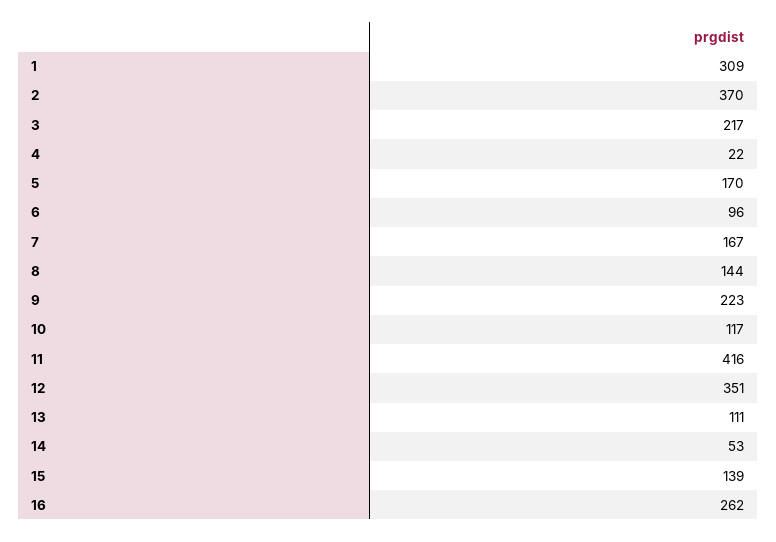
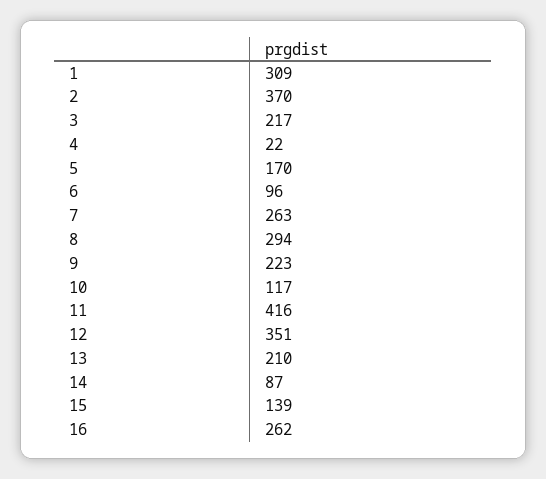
7: 167 -> 263
8: 144 -> 294
13: 111 -> 210
14: 53 -> 87

